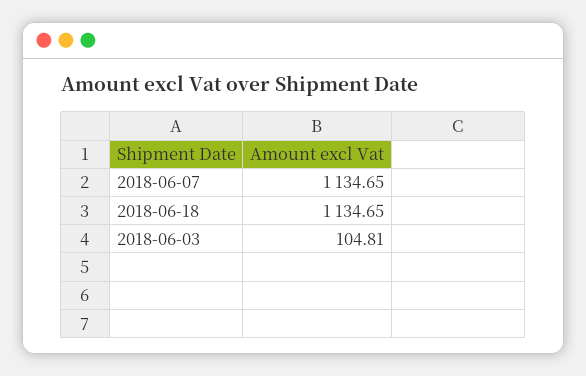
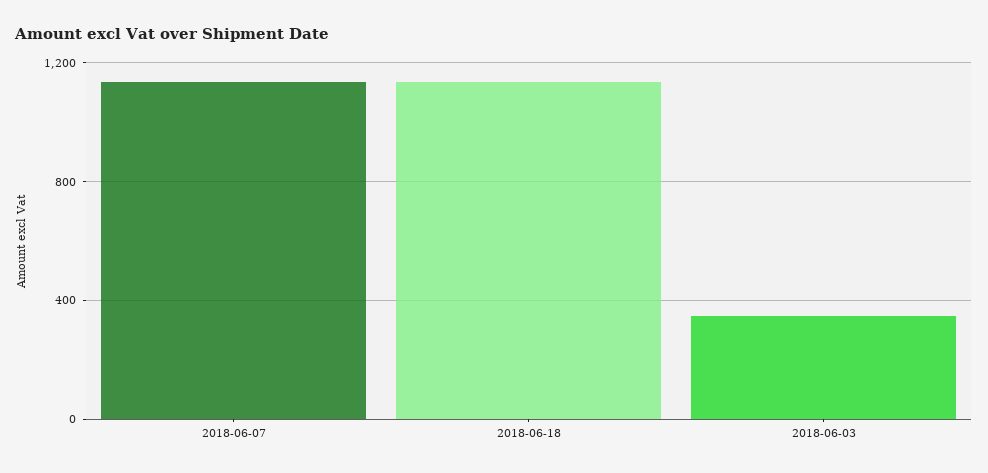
2018-06-03: 104.81 -> 350

